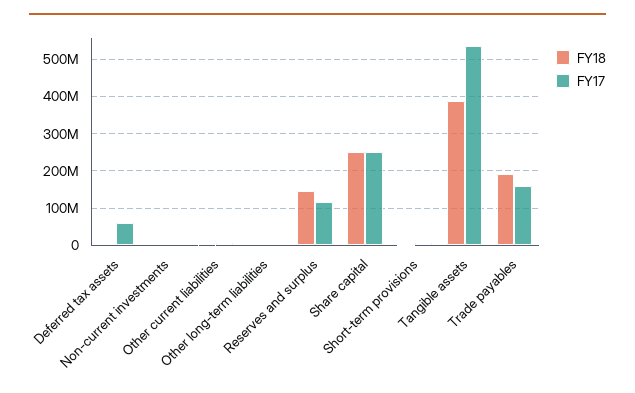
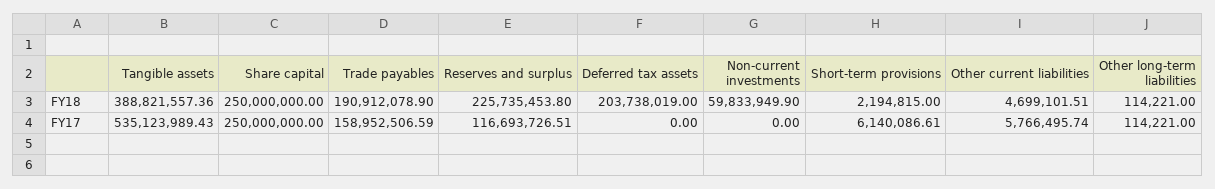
FY18, Deferred tax assets: 0 -> 203738019
FY17, Deferred tax assets: 60000000 -> 0
FY18, Non-current investments: 0 -> 59833949.9
FY18, Reserves and surplus: 140000000 -> 225735453.8

